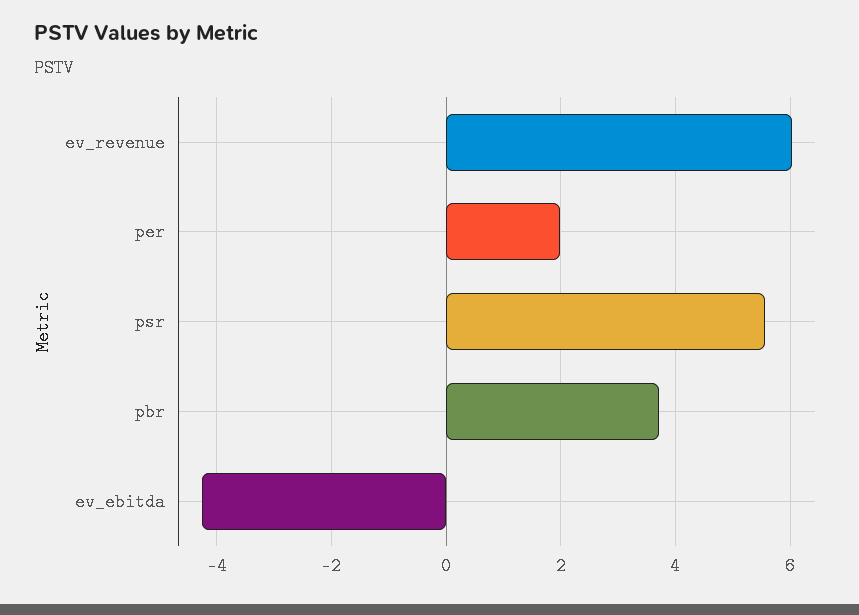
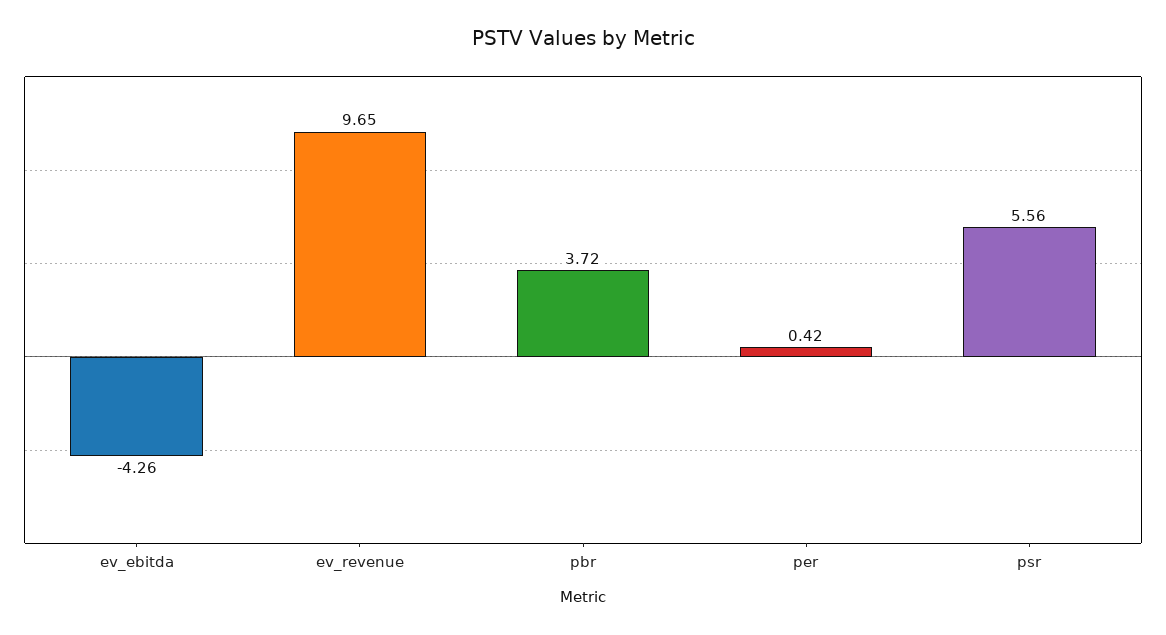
ev_revenue: 6 -> 9.65
per: 2 -> 0.42

